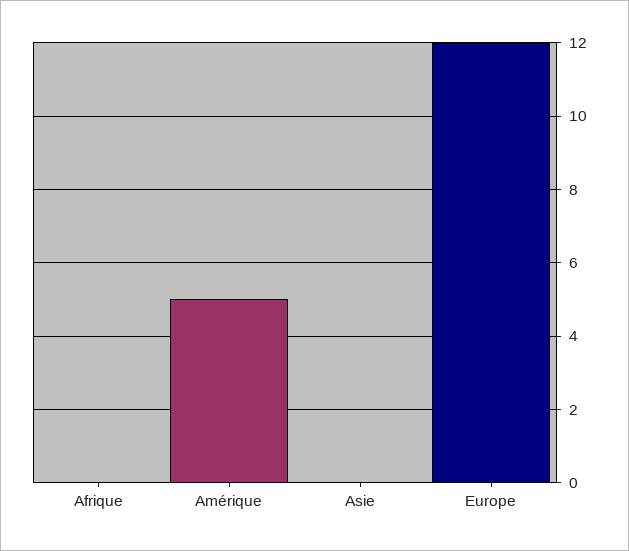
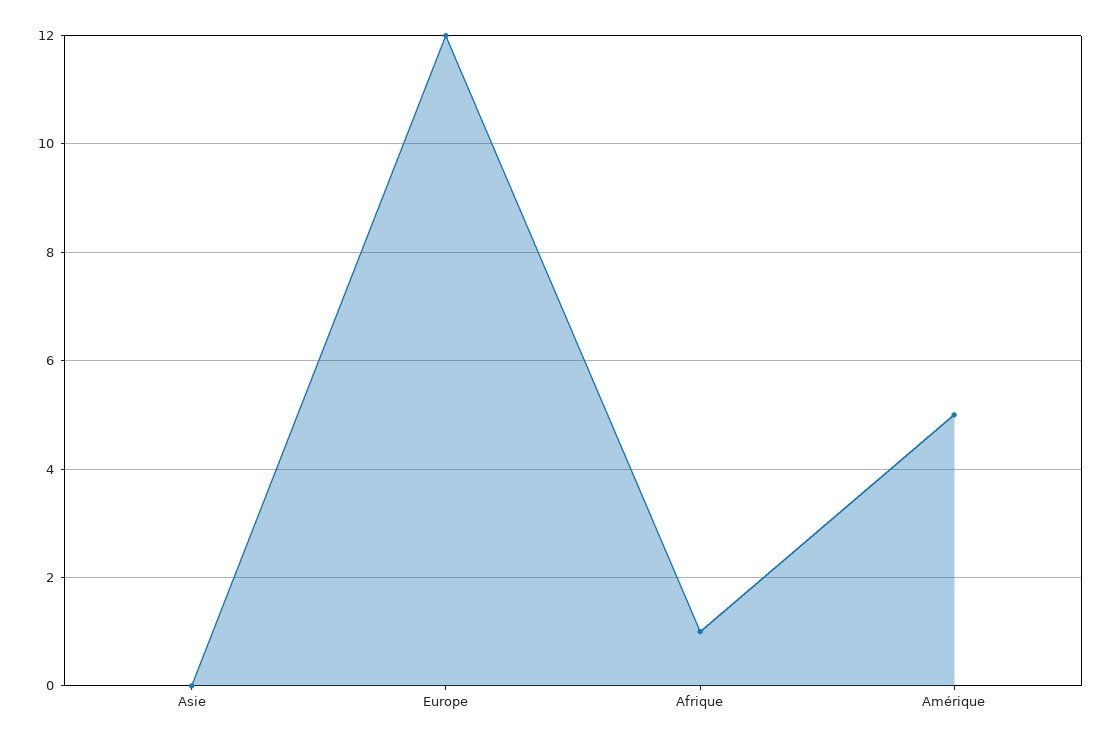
Afrique: 0 -> 1

